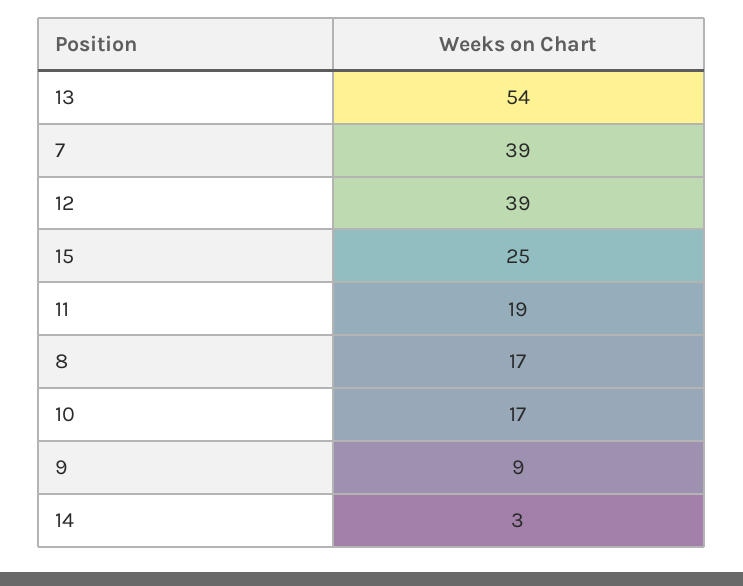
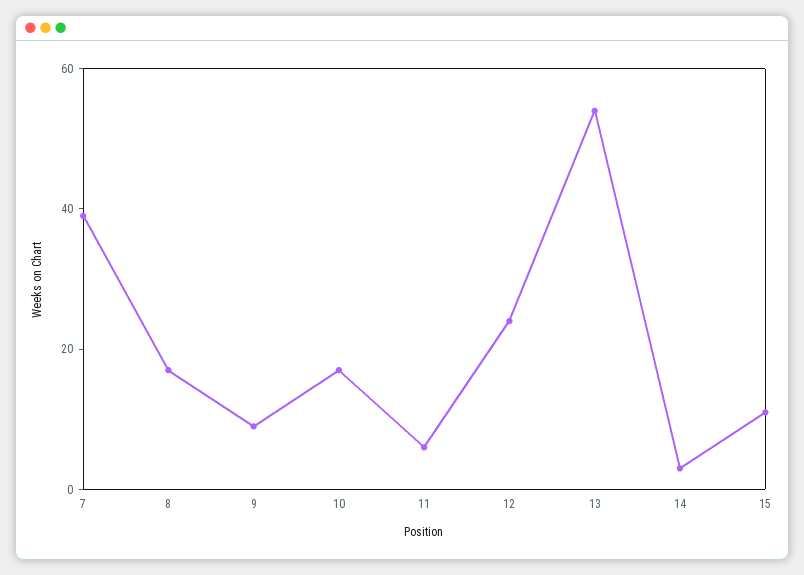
12: 39 -> 25
15: 25 -> 10
11: 19 -> 5

